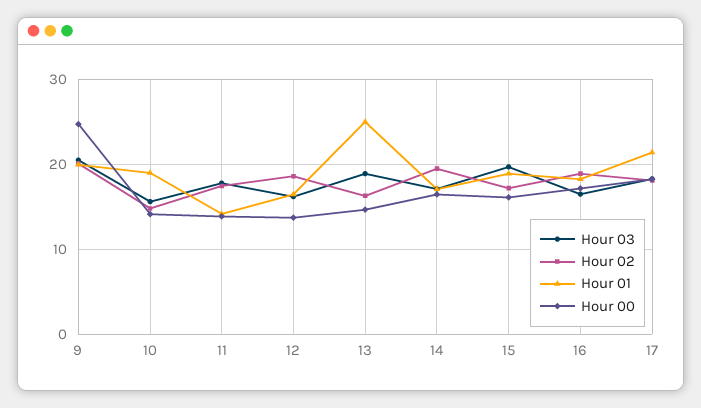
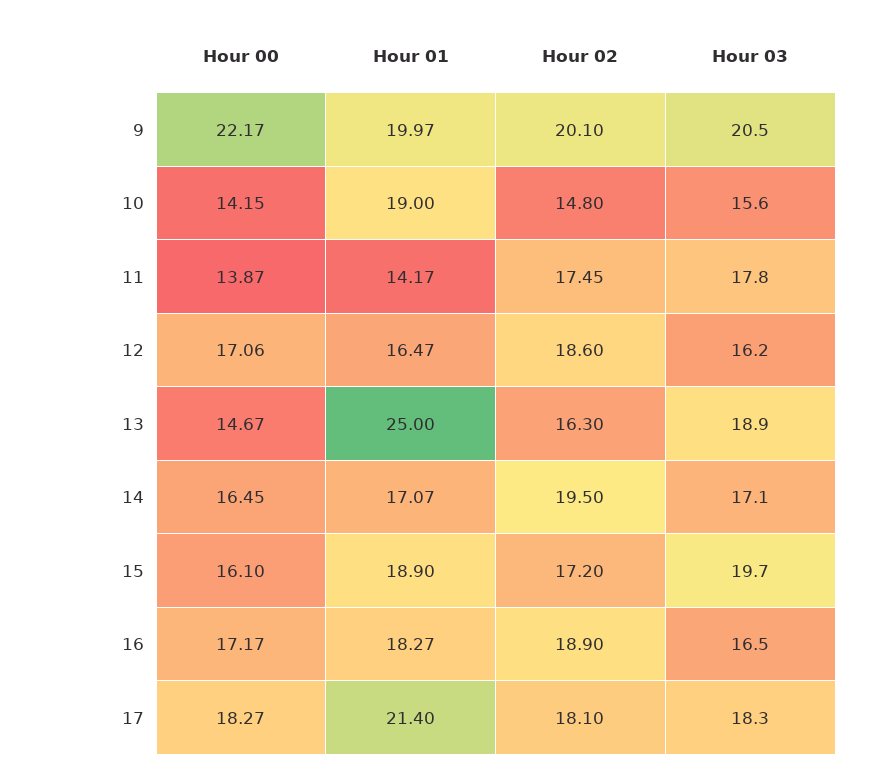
Hour 00, 9: 25 -> 22.17
Hour 00, 12: 14 -> 17.06

